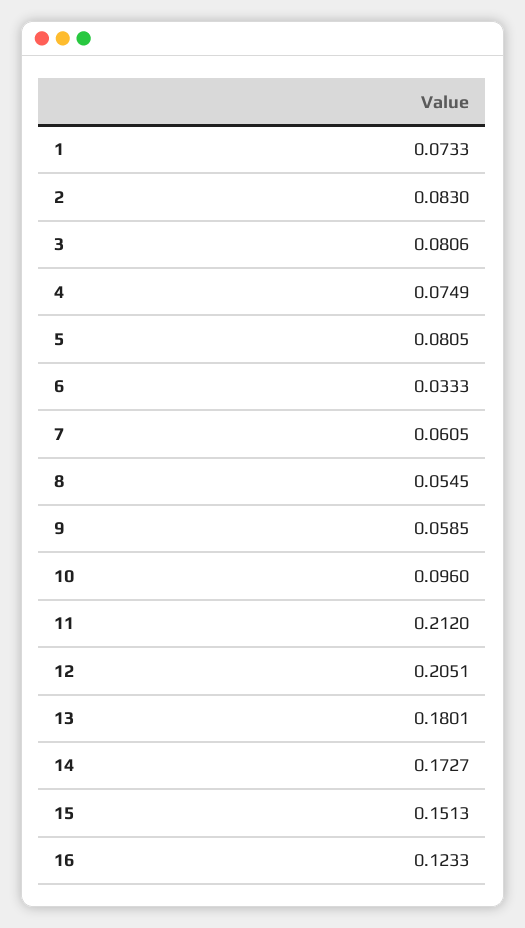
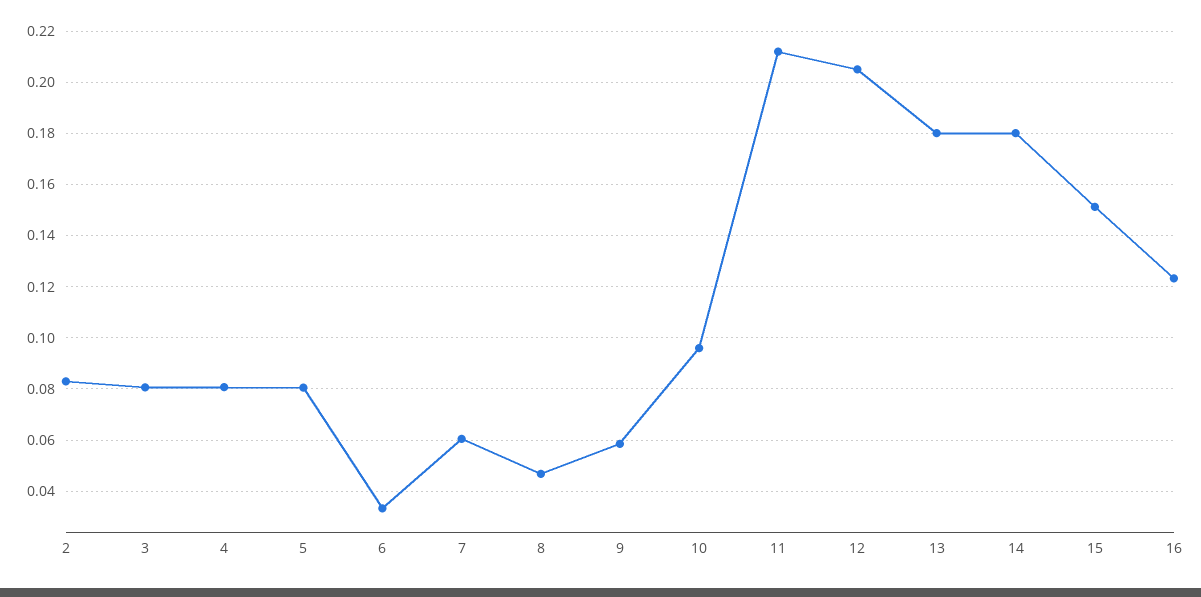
1: 0.0733 -> none
4: 0.0749 -> 0.08
8: 0.0545 -> 0.0475
14: 0.1727 -> 0.18

